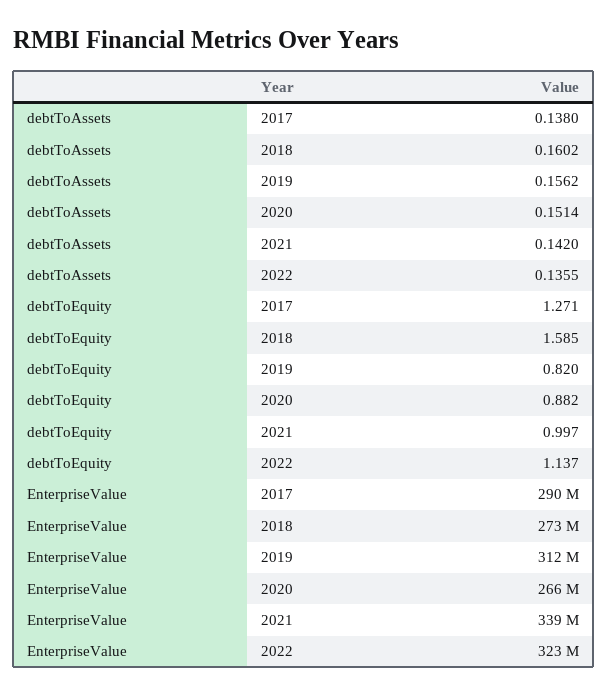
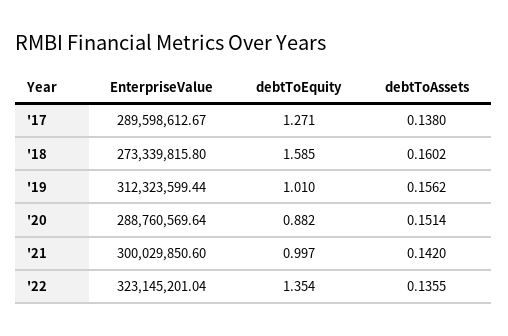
debtToEquity, 2019: 0.82 -> 1.01
debtToEquity, 2022: 1.137 -> 1.354
EnterpriseValue, 2020: 266000000 -> 288760569.64
EnterpriseValue, 2021: 339000000 -> 300029850.6

